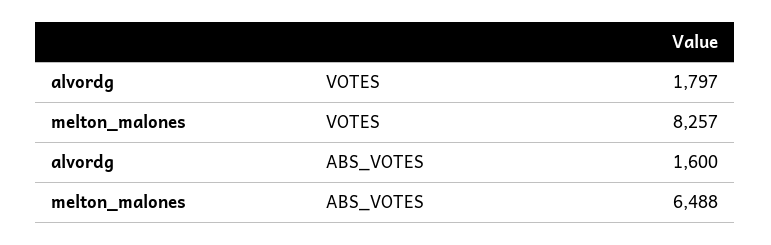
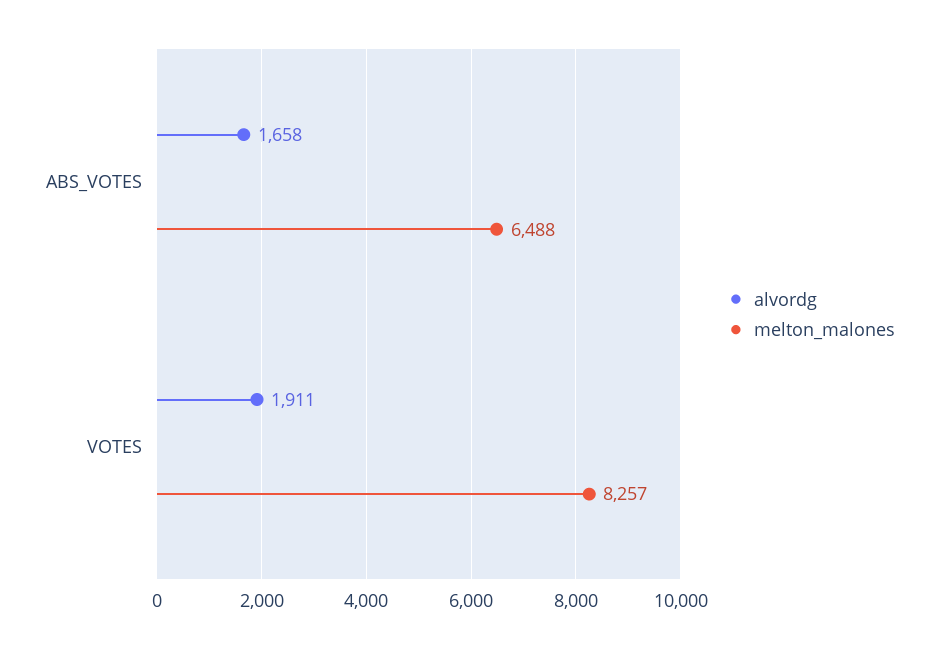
alvordg, VOTES: 1797 -> 1911
alvordg, ABS_VOTES: 1600 -> 1658

